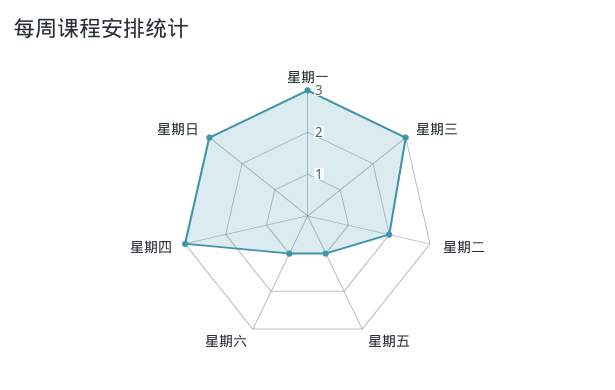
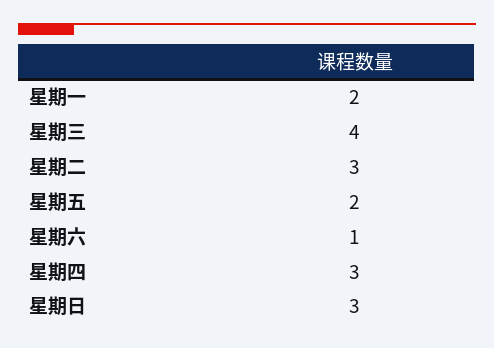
星期一: 3 -> 2
星期三: 3 -> 4
星期二: 2 -> 3
星期五: 1 -> 2

